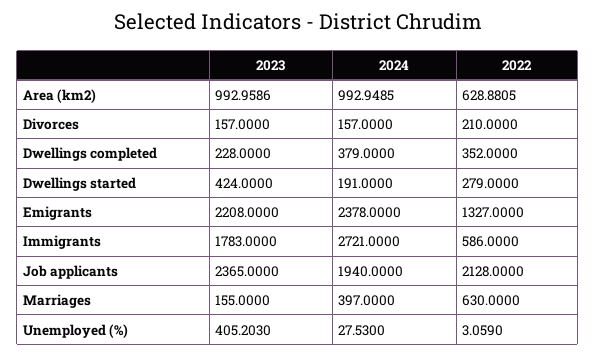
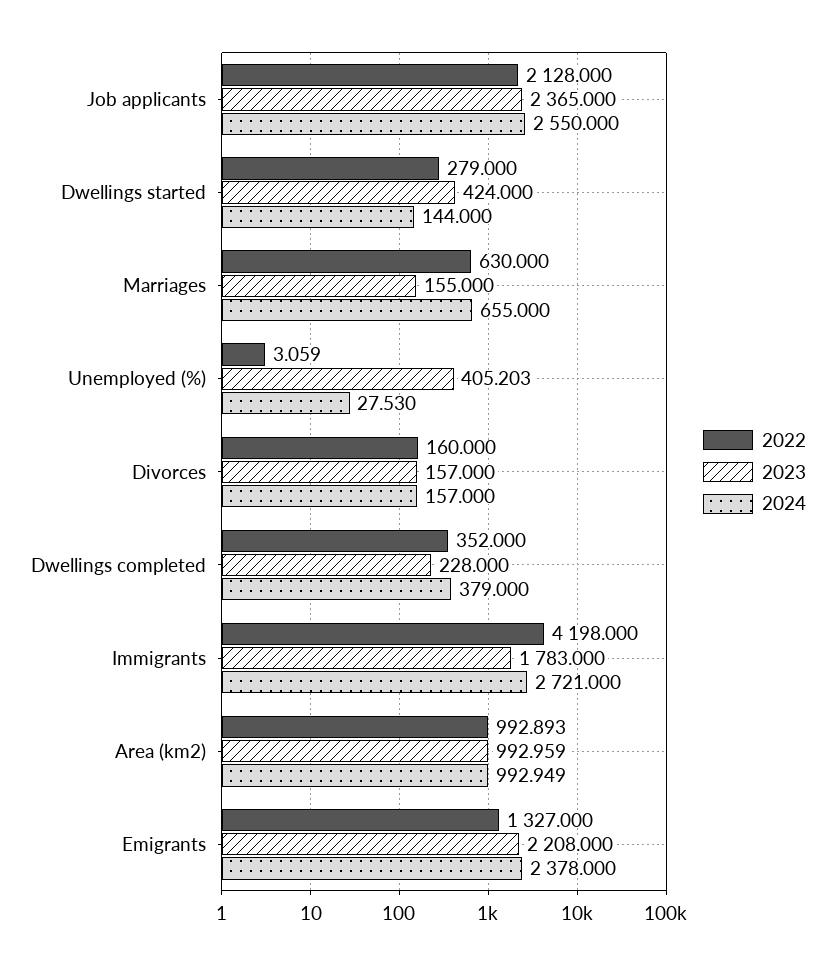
2022, Area (km2): 628.8805 -> 992.893
2022, Divorces: 210 -> 160
2024, Dwellings started: 191 -> 144
2022, Immigrants: 586 -> 4198
2024, Job applicants: 1940 -> 2550
2024, Marriages: 397 -> 655

